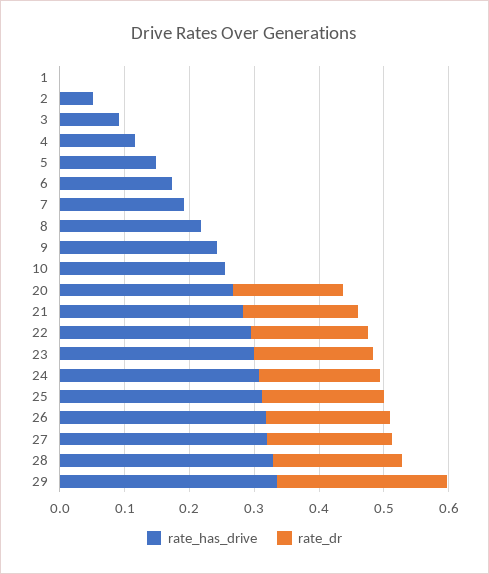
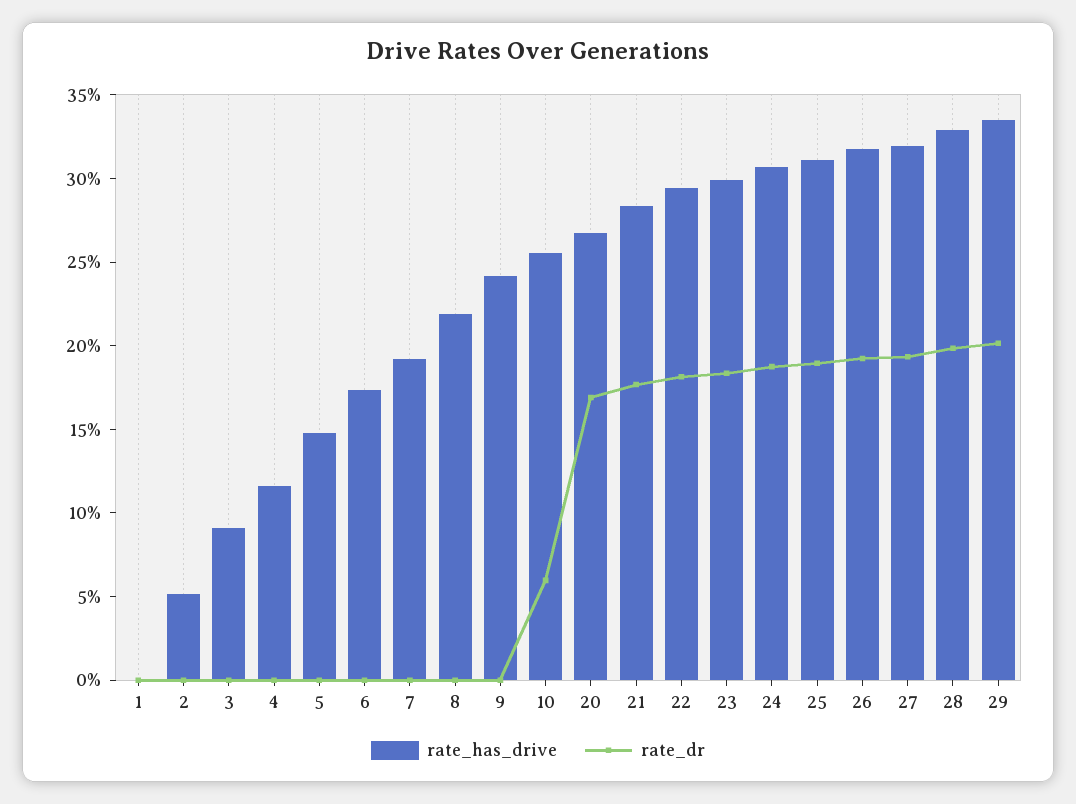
rate_dr, 10: 0 -> 0.06
rate_dr, 29: 0.26 -> 0.2

